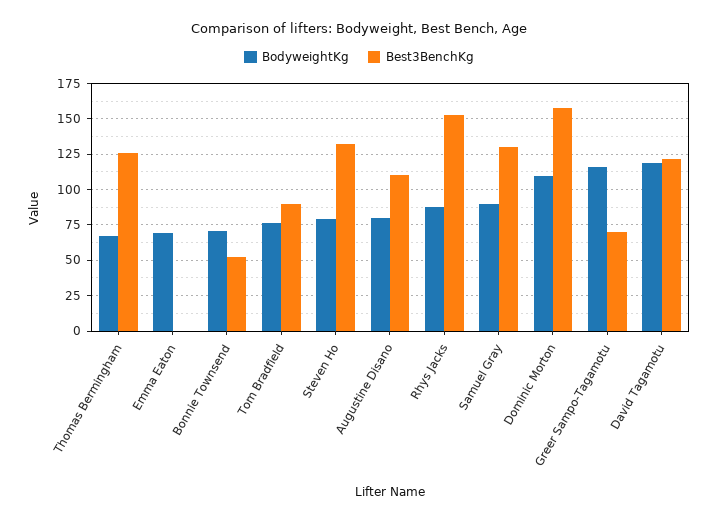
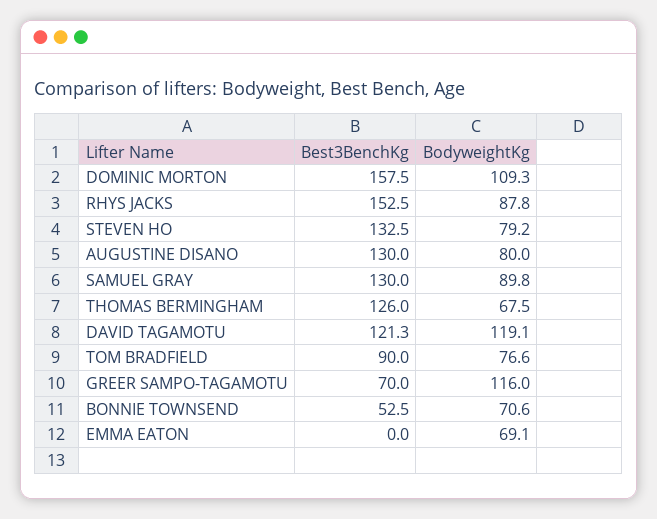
Best3BenchKg, Augustine Disano: 110 -> 130

